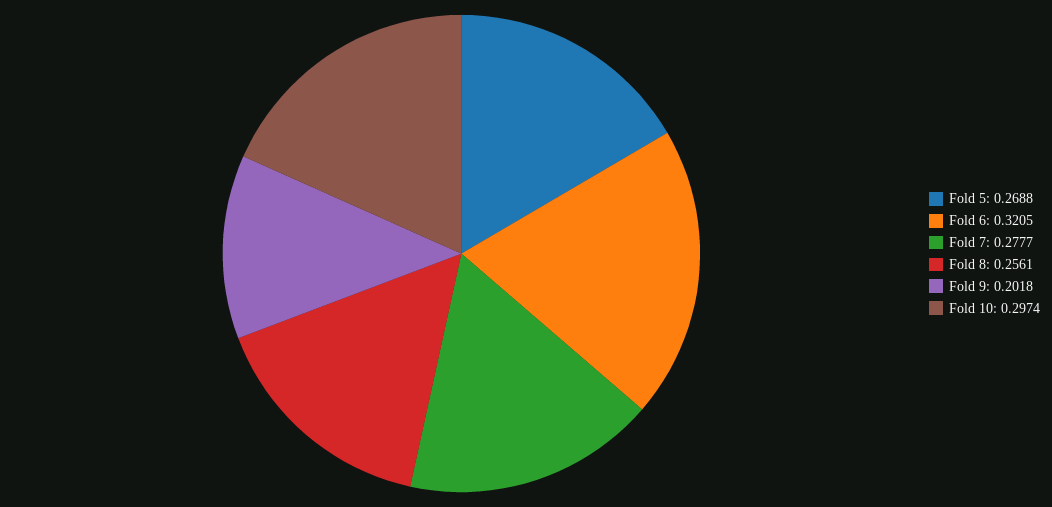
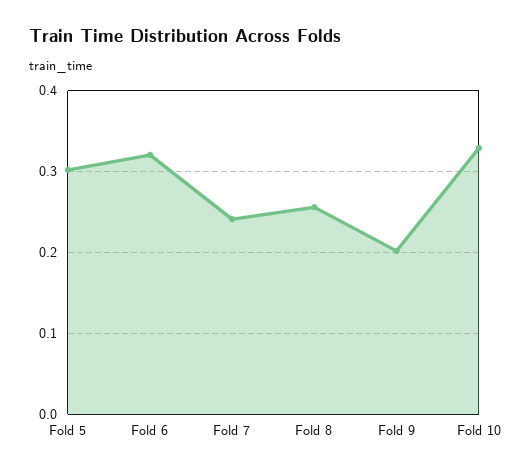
Fold 5: 0.2688 -> 0.3
Fold 7: 0.2777 -> 0.24
Fold 10: 0.2974 -> 0.33

